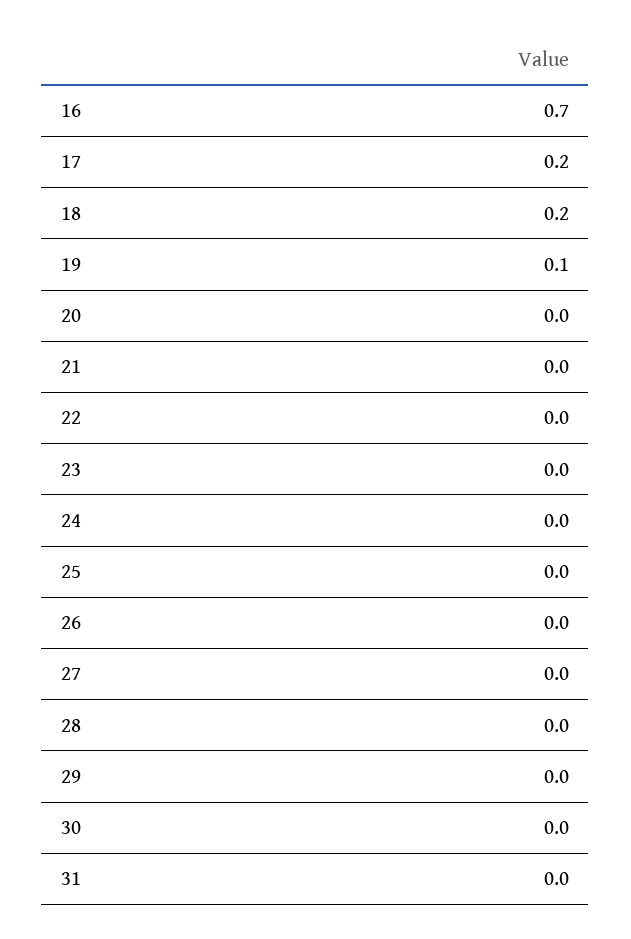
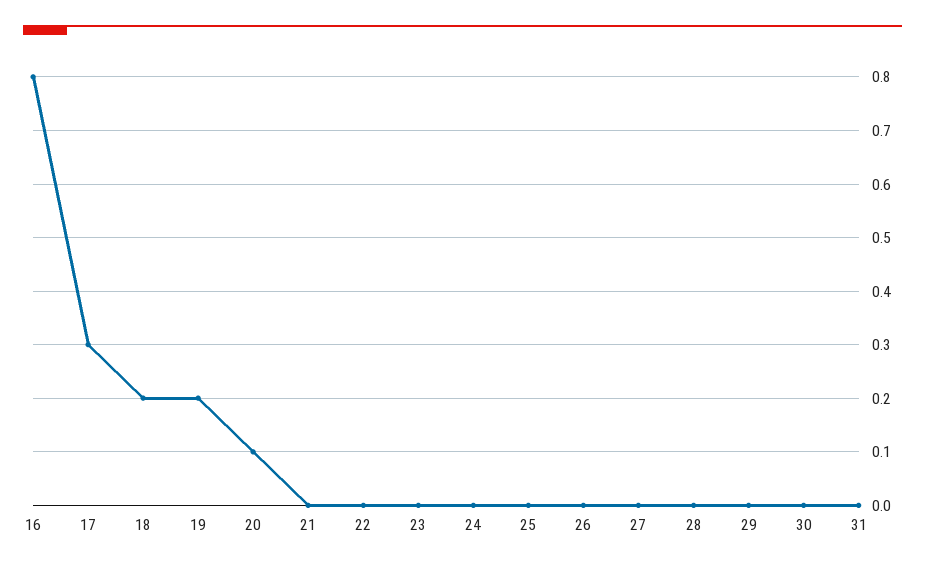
16: 0.7 -> 0.8
17: 0.2 -> 0.3
19: 0.1 -> 0.2
20: 0 -> 0.1

